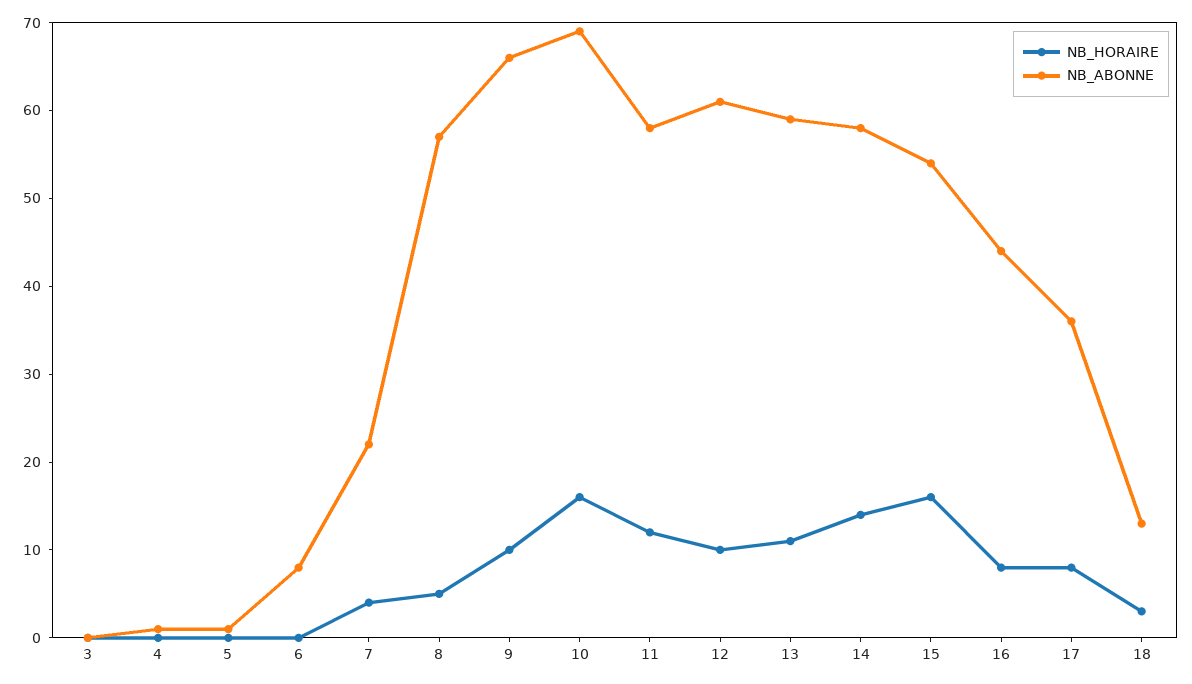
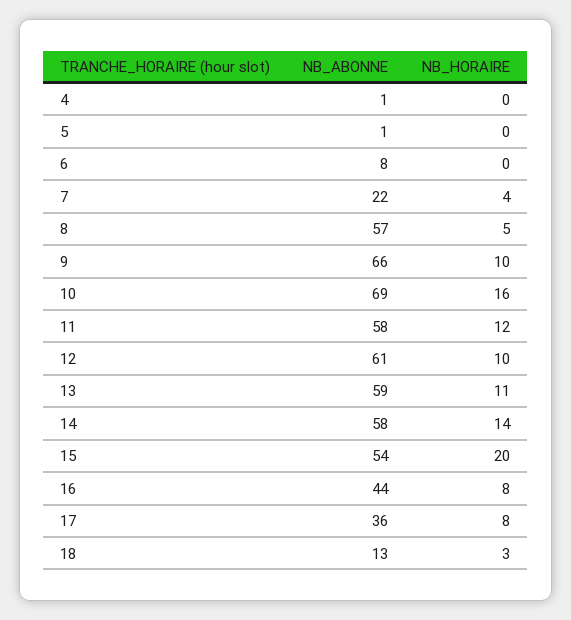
NB_HORAIRE, 3: 0 -> none
NB_ABONNE, 3: 0 -> none
NB_HORAIRE, 15: 16 -> 20

